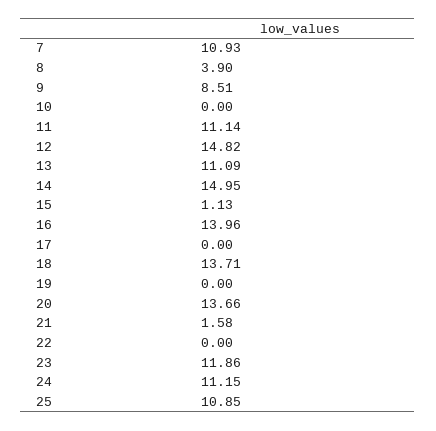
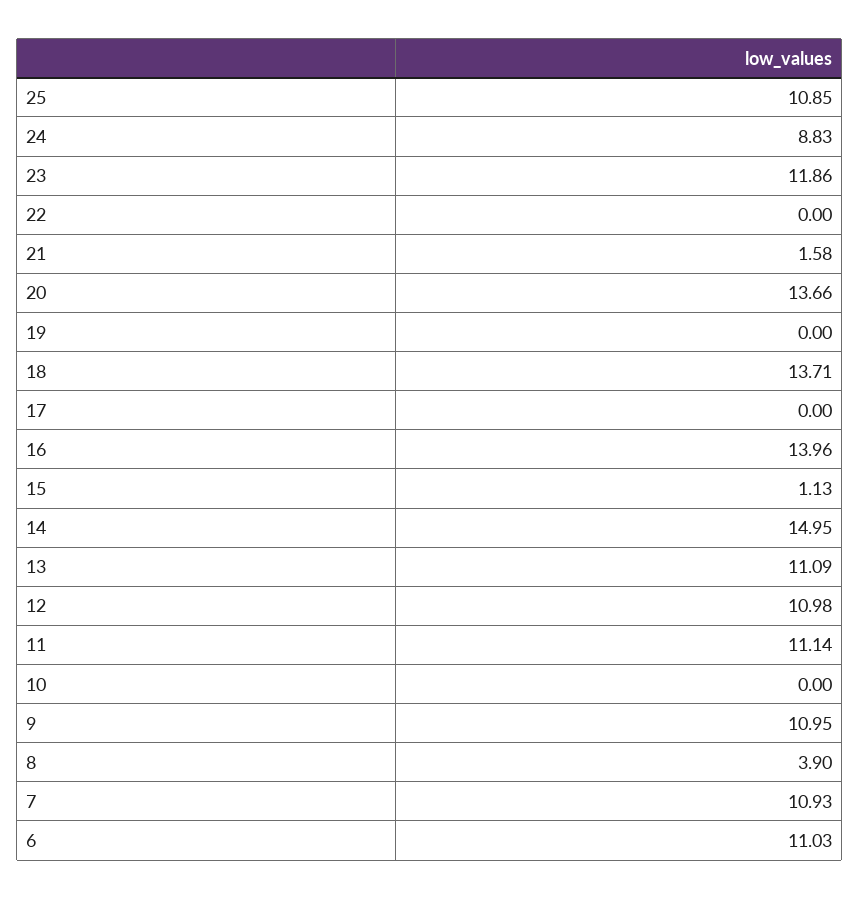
9: 8.51 -> 10.95
12: 14.82 -> 10.98
24: 11.15 -> 8.83
6: none -> 11.03

